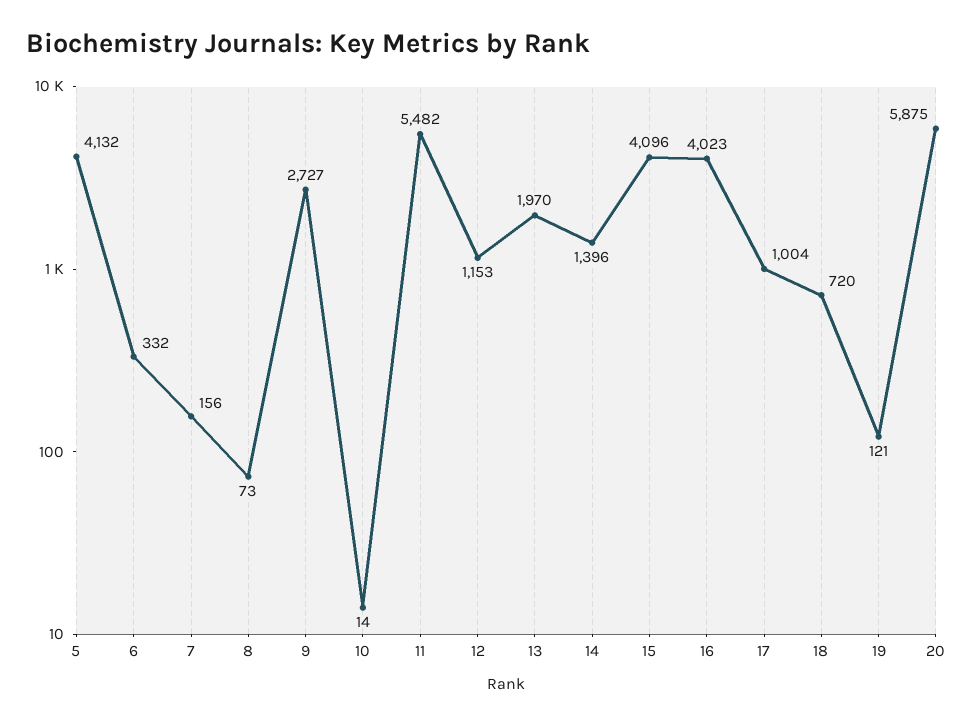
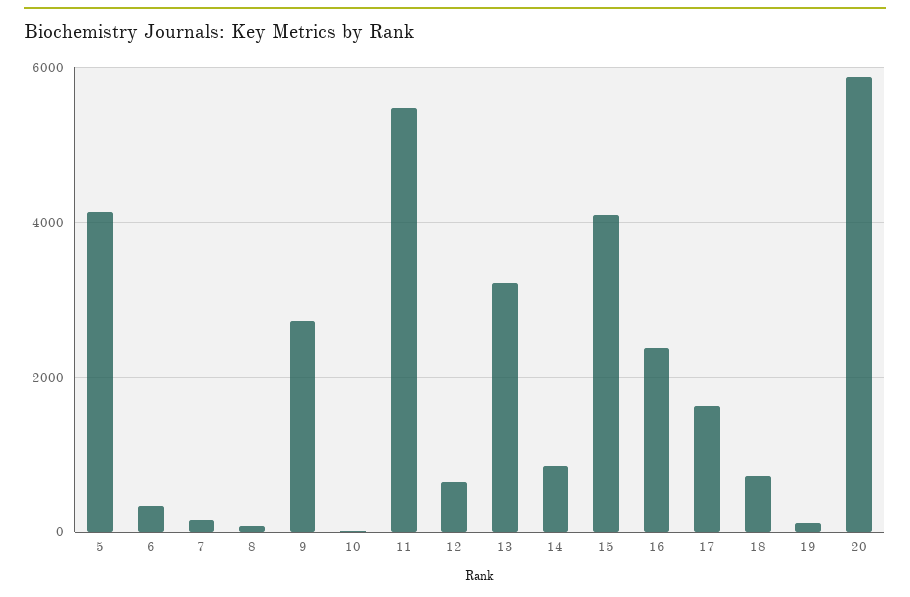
12: 1153 -> 600
13: 1970 -> 3200
14: 1396 -> 800
16: 4023 -> 2400
17: 1004 -> 1600

